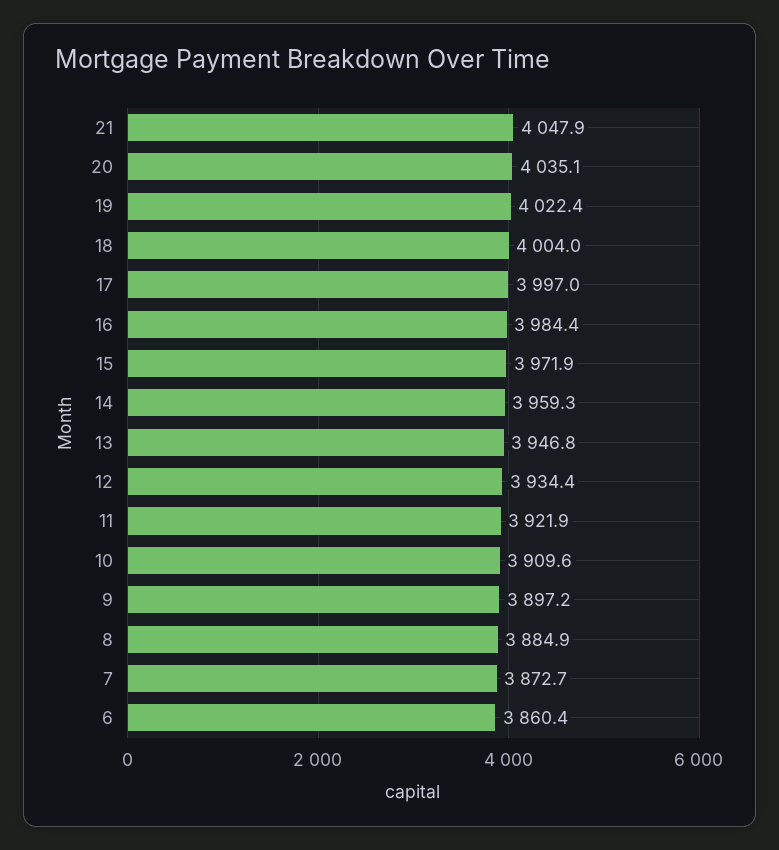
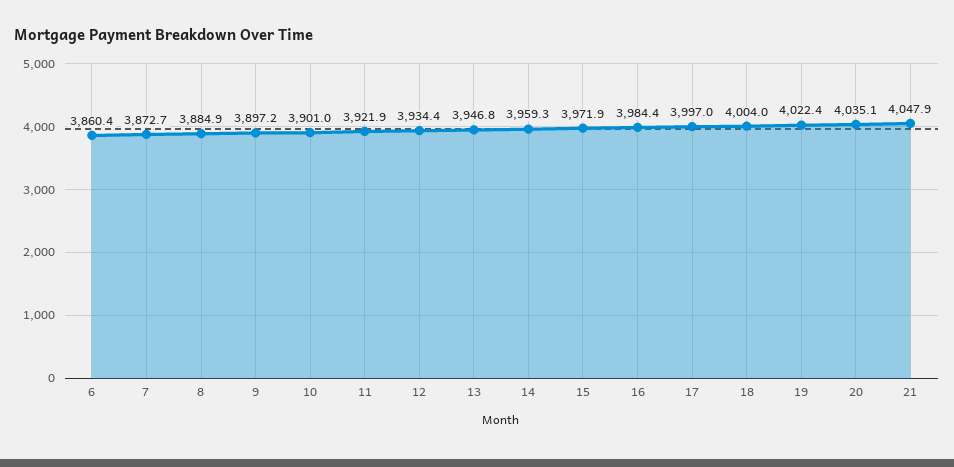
10: 3909.6 -> 3901

